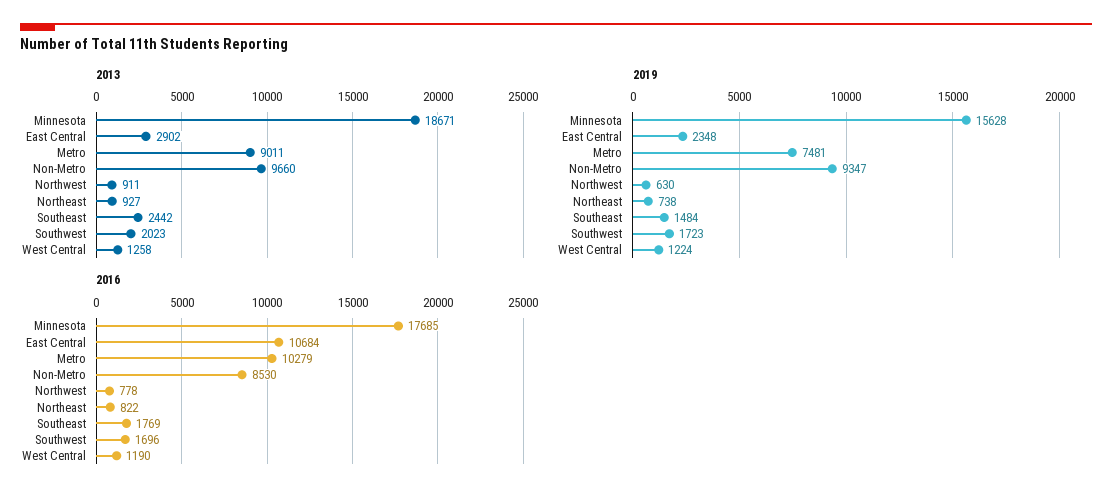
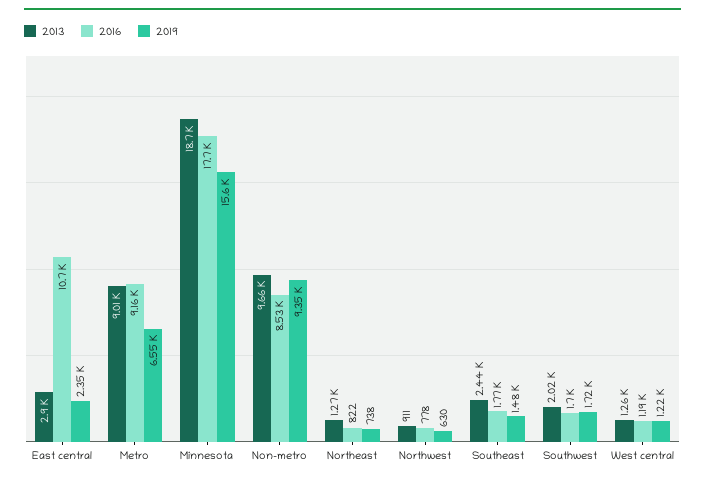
2013, Northeast: 927 -> 1270
2019, Metro: 7481 -> 6550
2016, Metro: 10279 -> 9160

